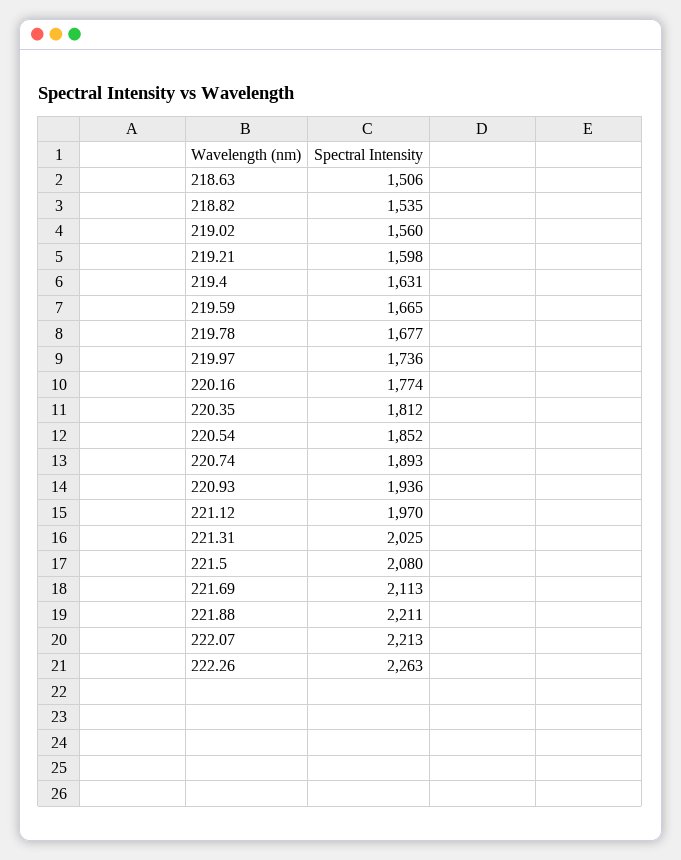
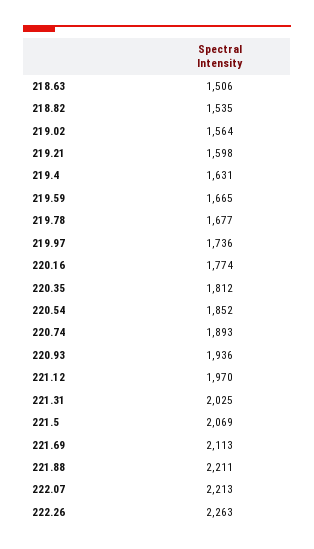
219.02: 1560 -> 1564
221.5: 2080 -> 2069

